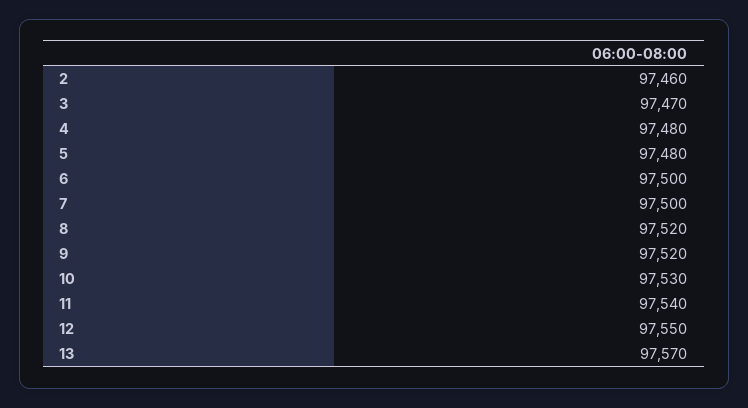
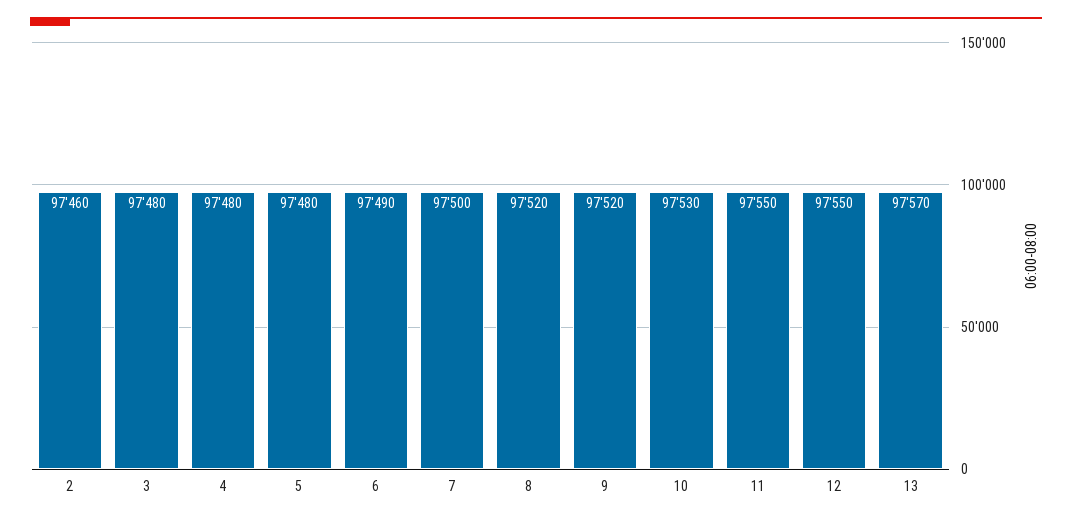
3: 97470 -> 97480
6: 97500 -> 97490
11: 97540 -> 97550

